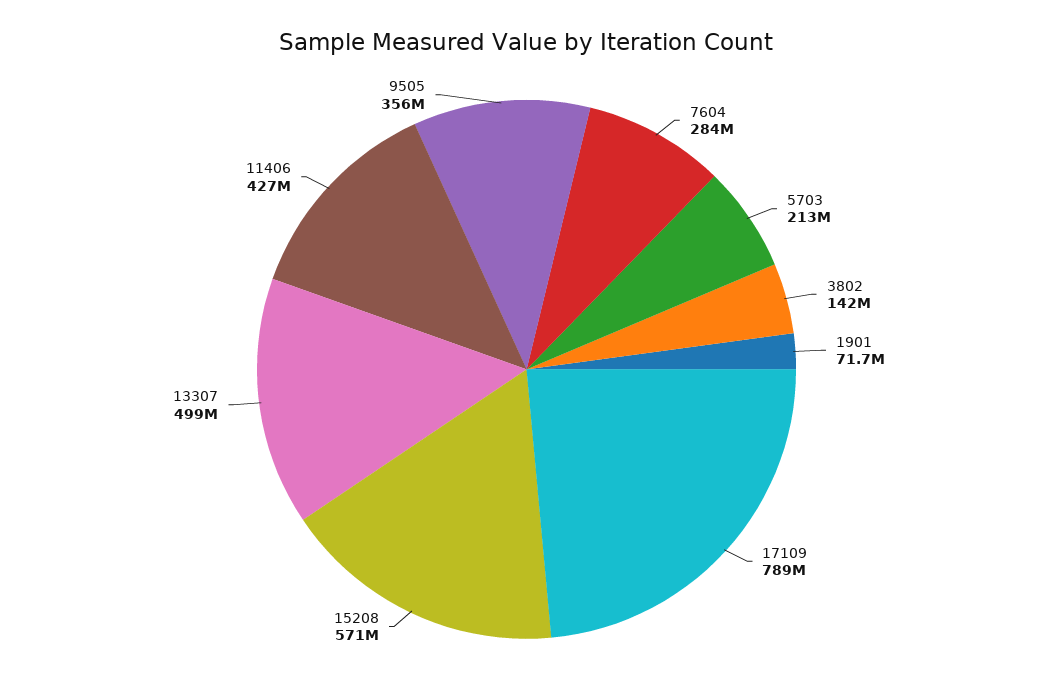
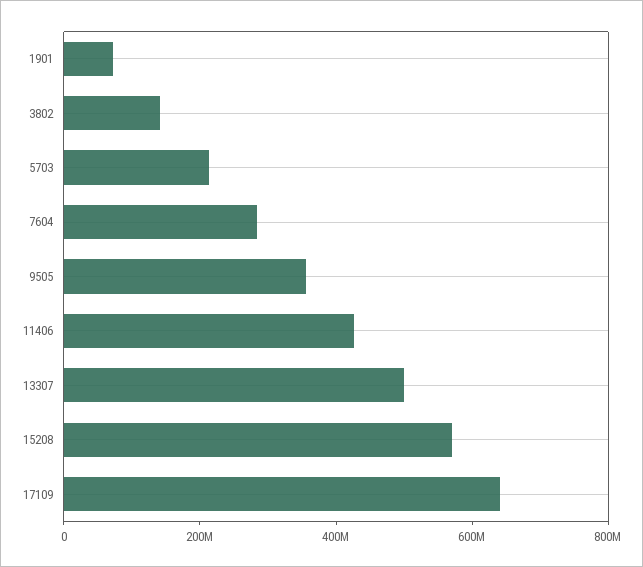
17109: 789000000 -> 650000000

